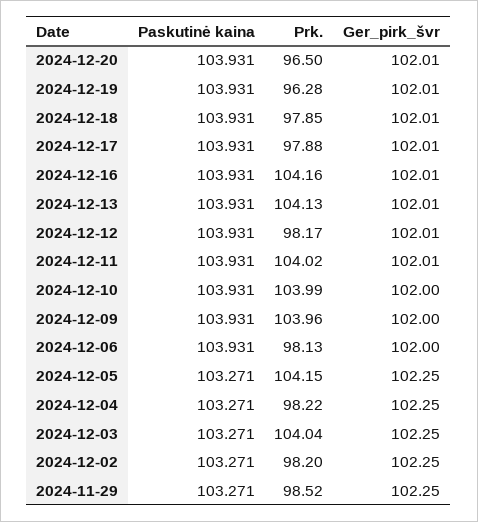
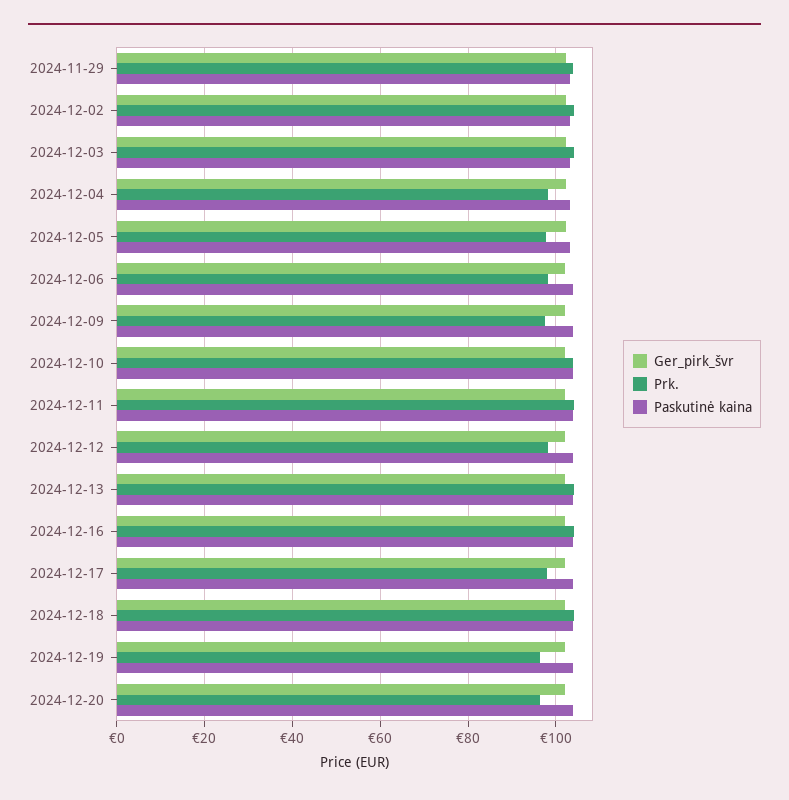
Prk., 2024-12-18: 97.85 -> 104
Prk., 2024-12-09: 103.96 -> 98
Prk., 2024-12-05: 104.15 -> 98
Prk., 2024-12-02: 98.2 -> 104
Prk., 2024-11-29: 98.52 -> 104

